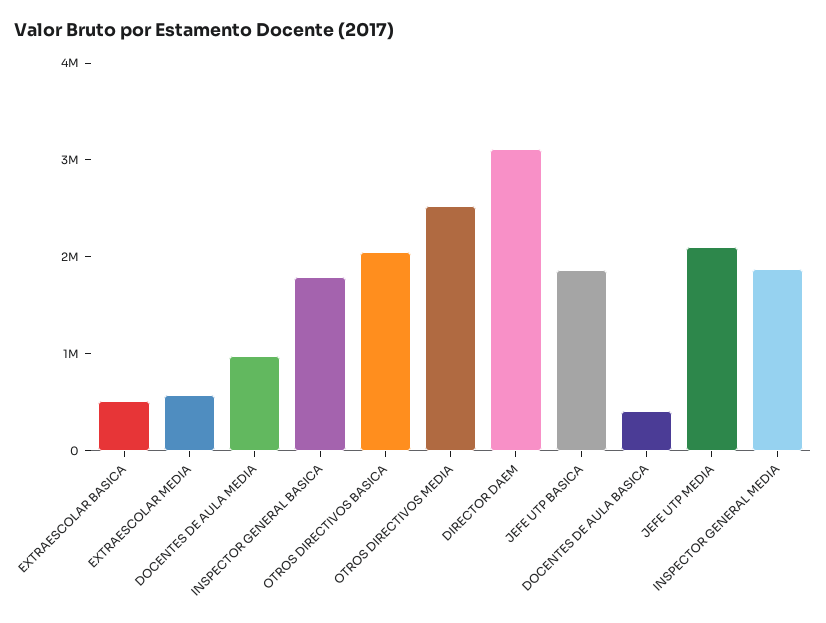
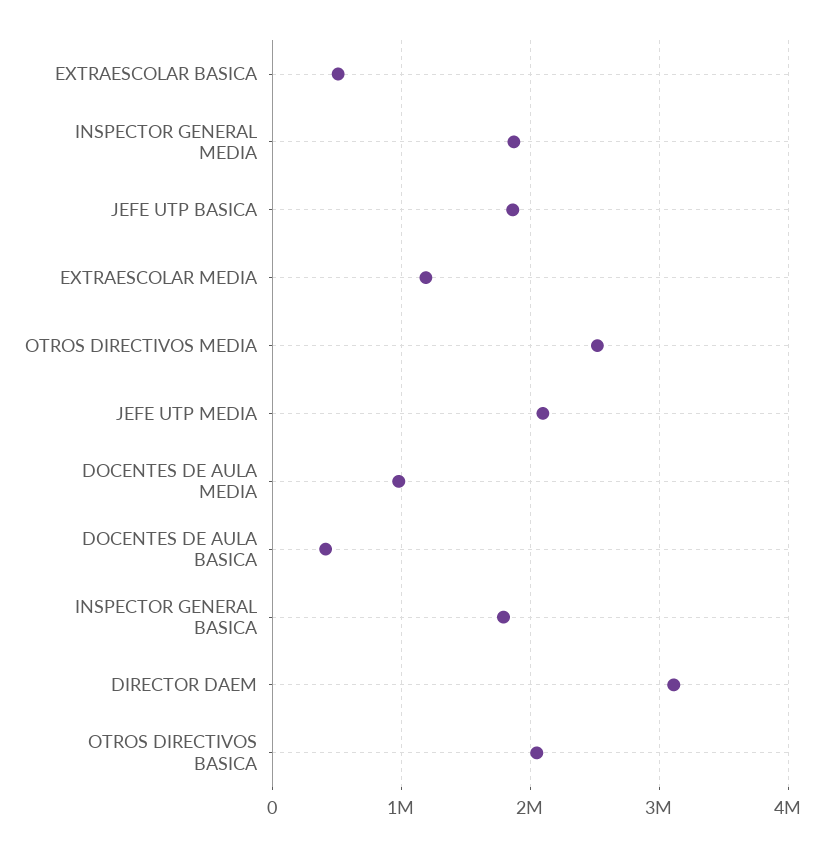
EXTRAESCOLAR MEDIA: 600000 -> 1200000

